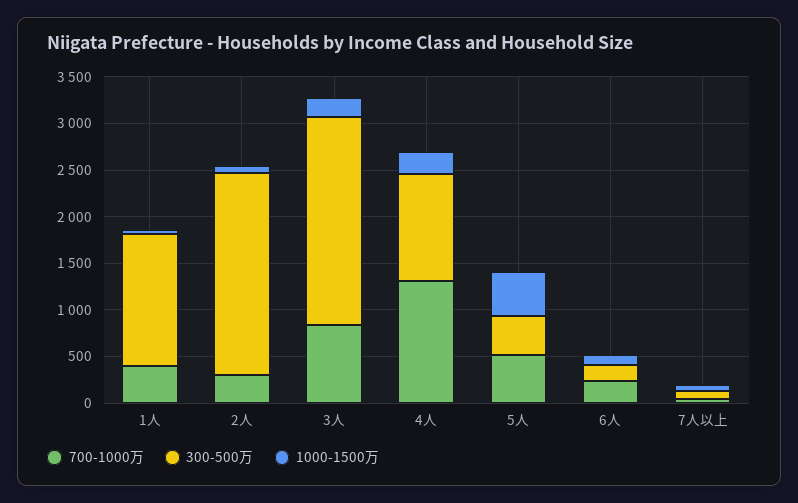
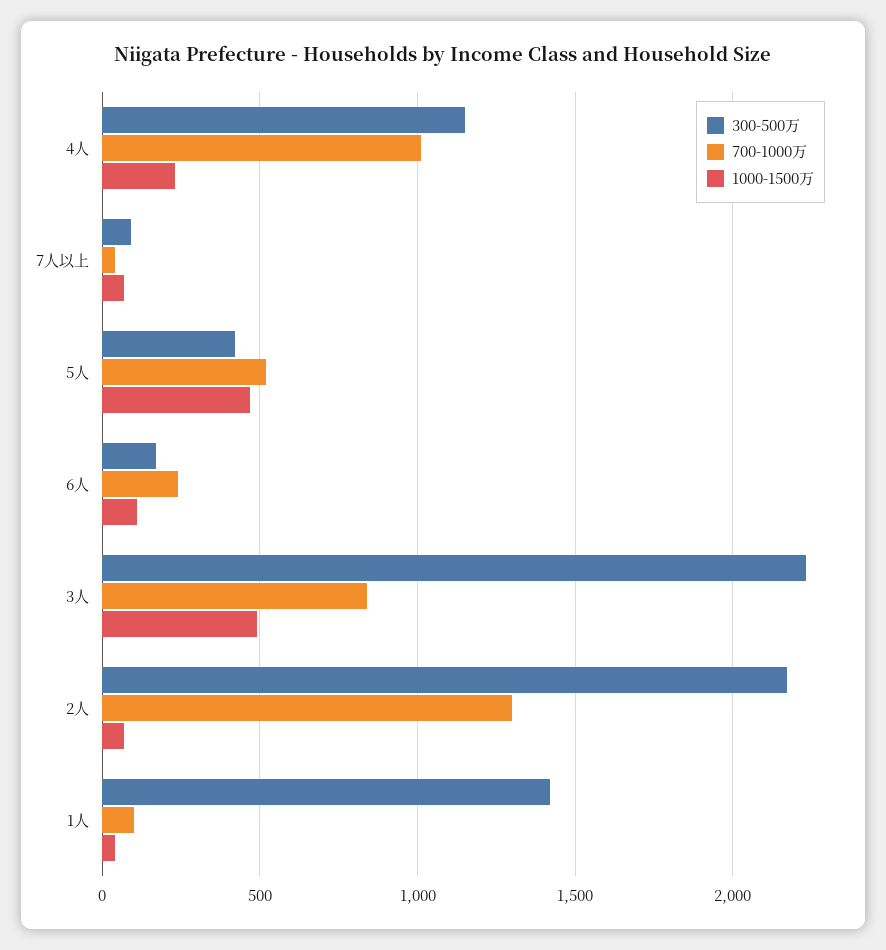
700-1000万, 1人: 400 -> 100
700-1000万, 2人: 300 -> 1300
1000-1500万, 3人: 200 -> 500
700-1000万, 4人: 1300 -> 1000

